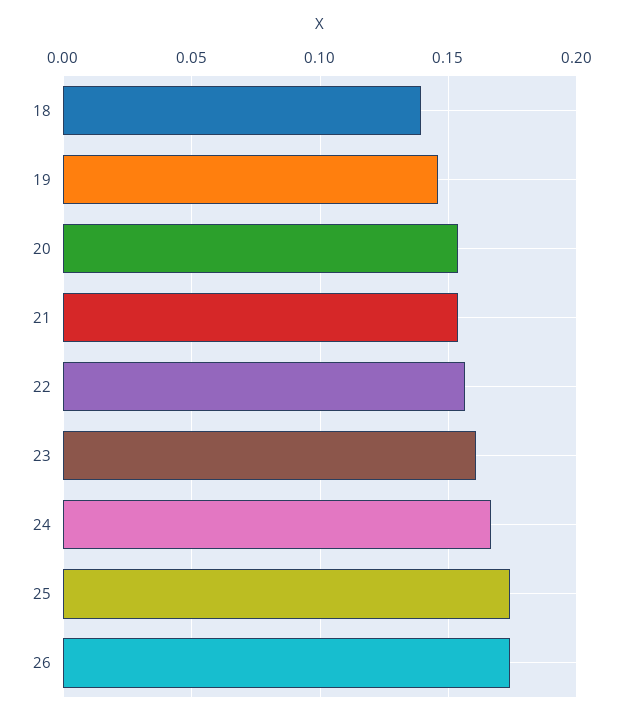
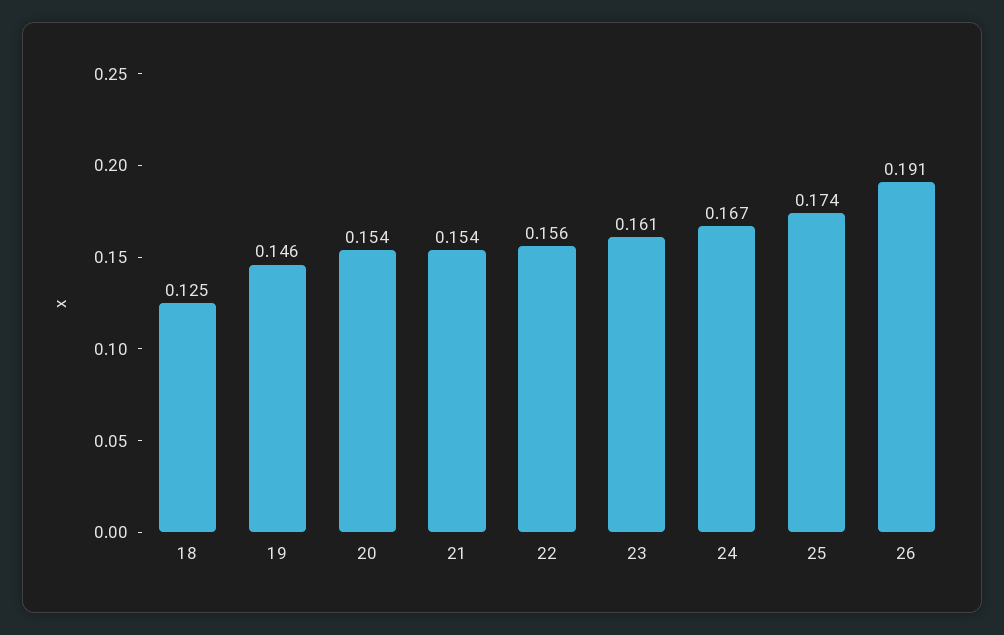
18: 0.14 -> 0.125
26: 0.175 -> 0.191

